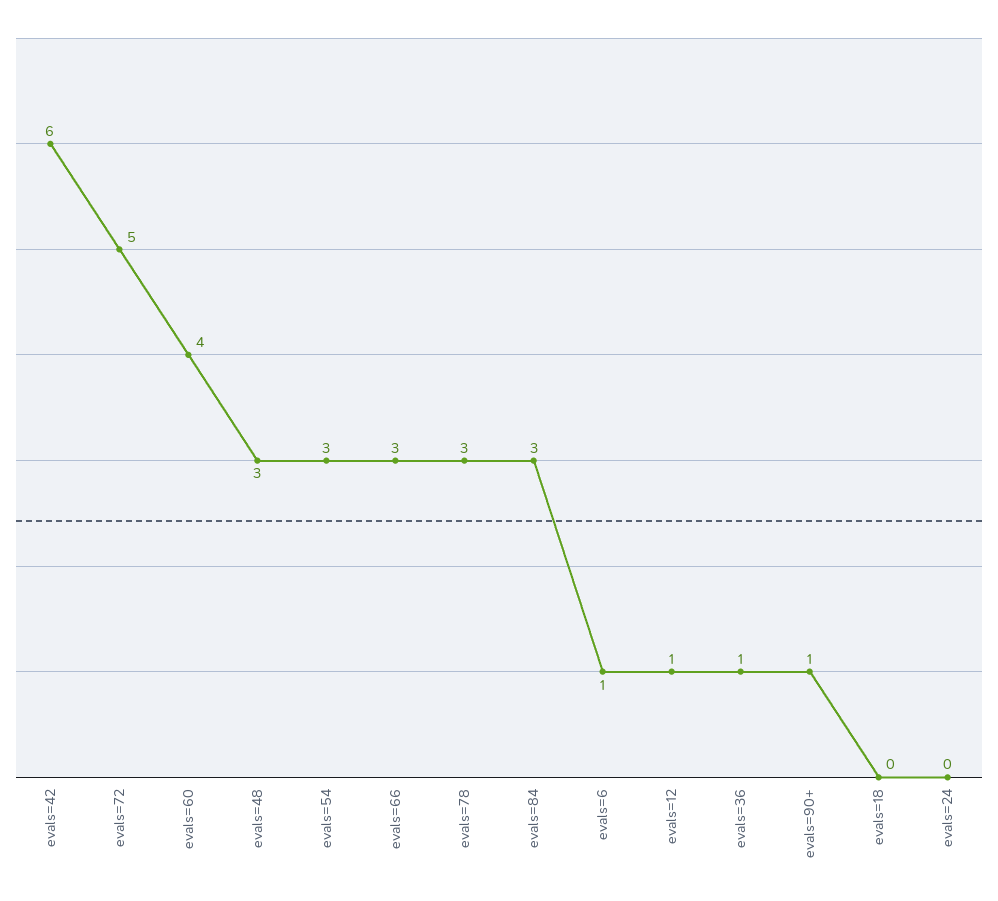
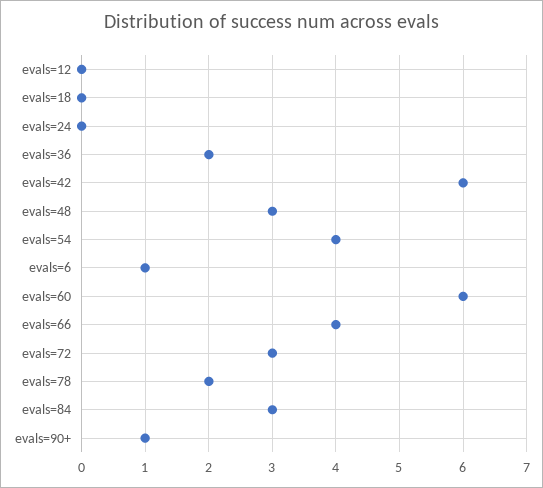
evals=72: 5 -> 3
evals=60: 4 -> 6
evals=54: 3 -> 4
evals=66: 3 -> 4
evals=78: 3 -> 2
evals=12: 1 -> 0
evals=36: 1 -> 2

